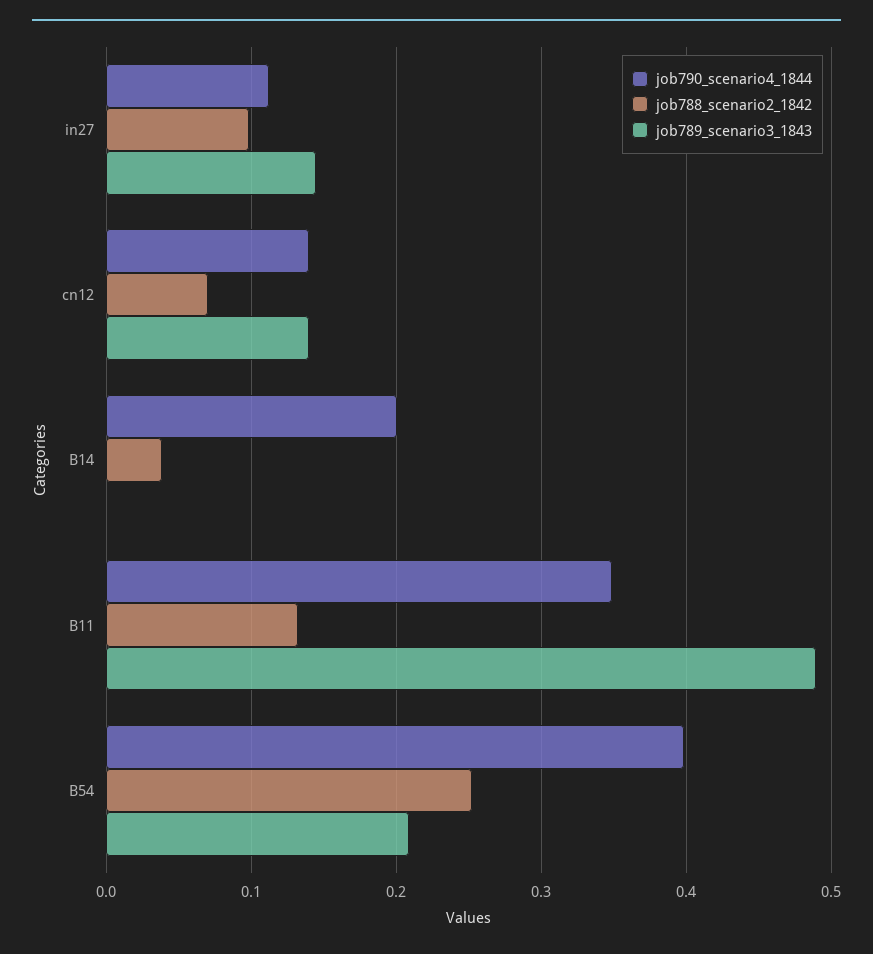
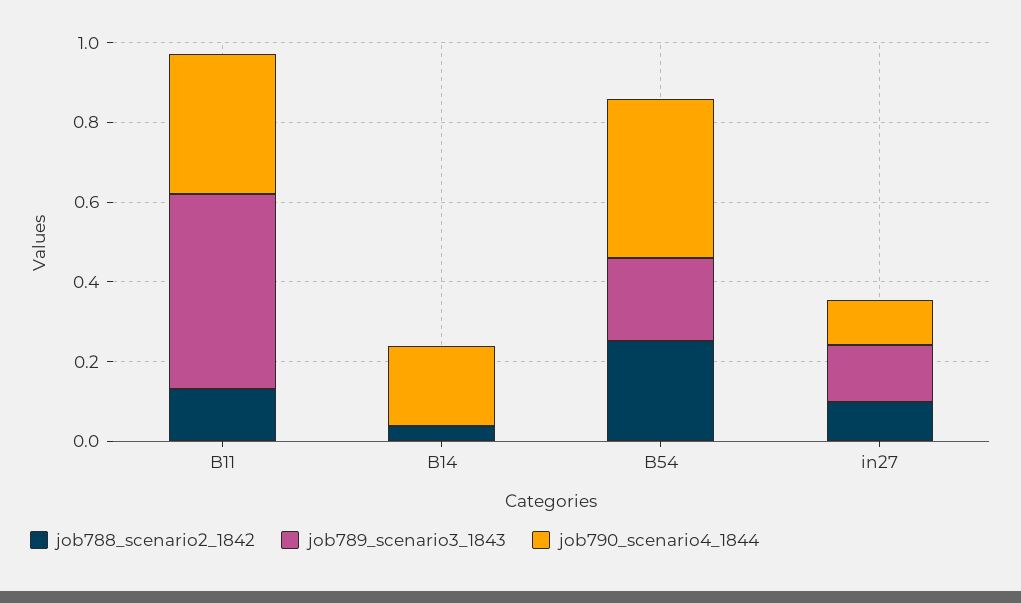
job790_scenario4_1844, cn12: 0.14 -> none
job788_scenario2_1842, cn12: 0.07 -> none
job789_scenario3_1843, cn12: 0.14 -> none

